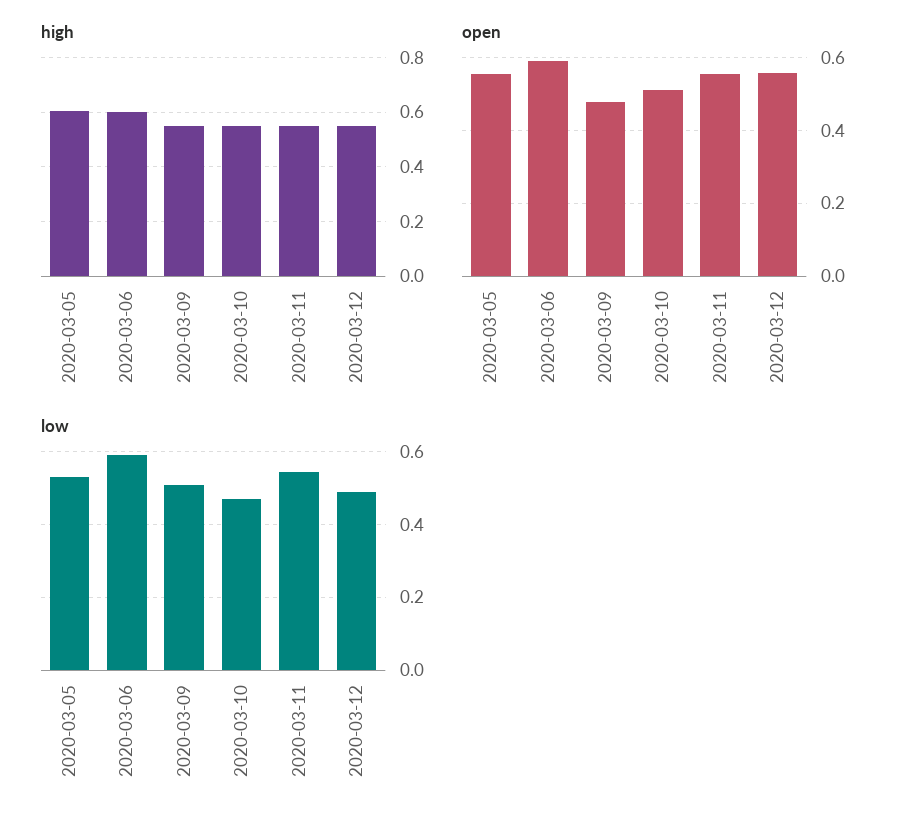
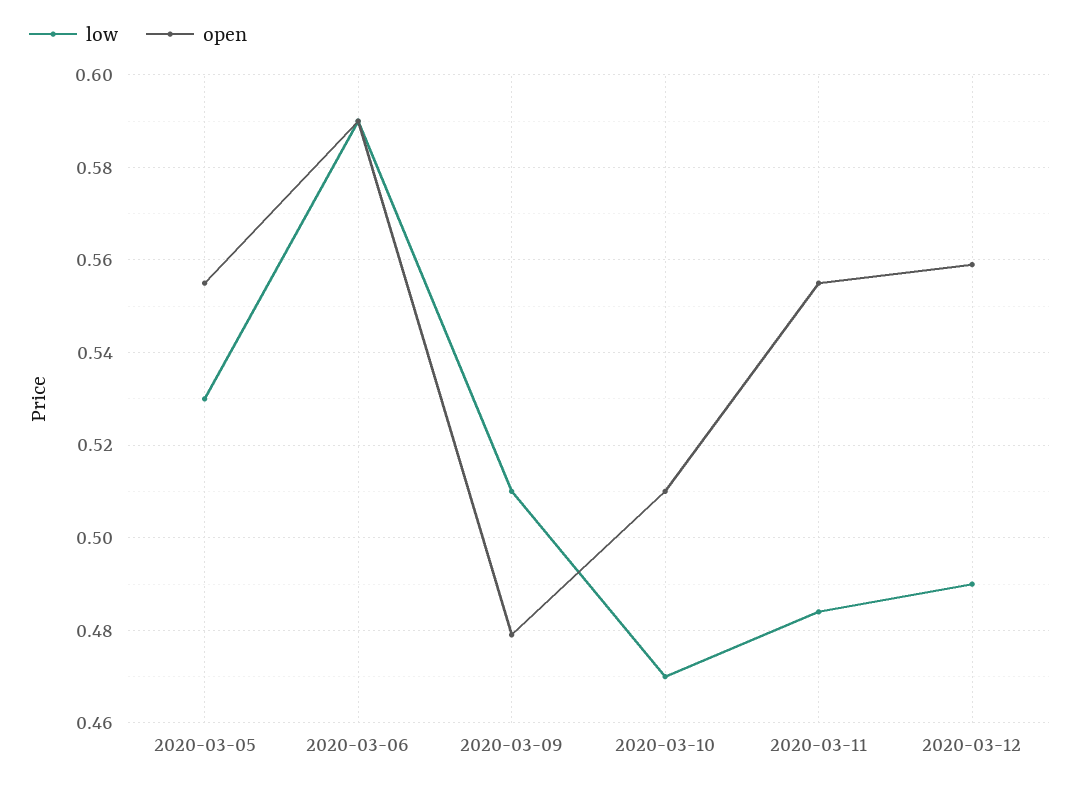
high, 2020-03-05: 0.6 -> none
high, 2020-03-06: 0.6 -> none
high, 2020-03-09: 0.55 -> none
high, 2020-03-10: 0.55 -> none
high, 2020-03-11: 0.55 -> none
high, 2020-03-12: 0.55 -> none
low, 2020-03-11: 0.54 -> 0.485

